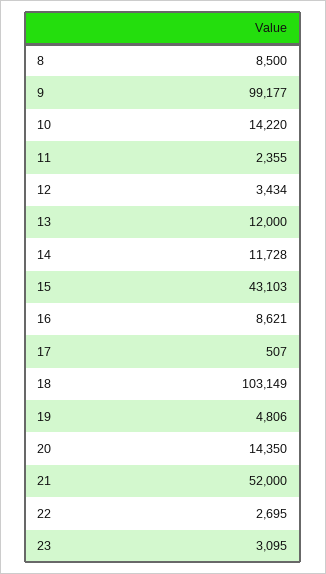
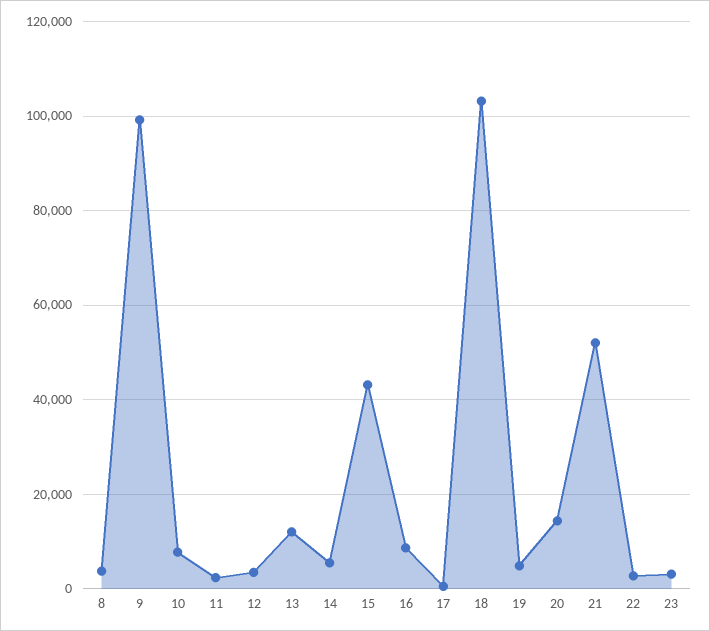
8: 8500 -> 4000
10: 14220 -> 8000
14: 11728 -> 6000

